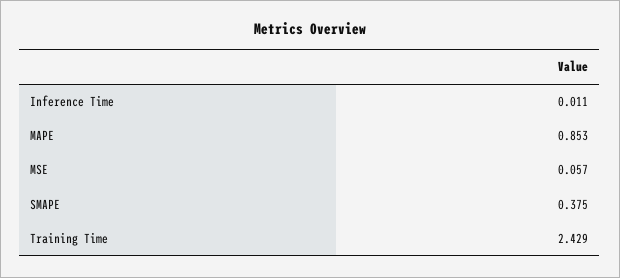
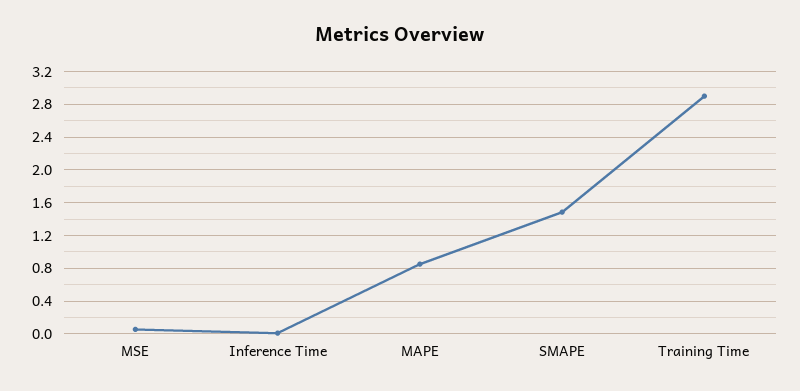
SMAPE: 0.375 -> 1.5
Training Time: 2.429 -> 2.9

